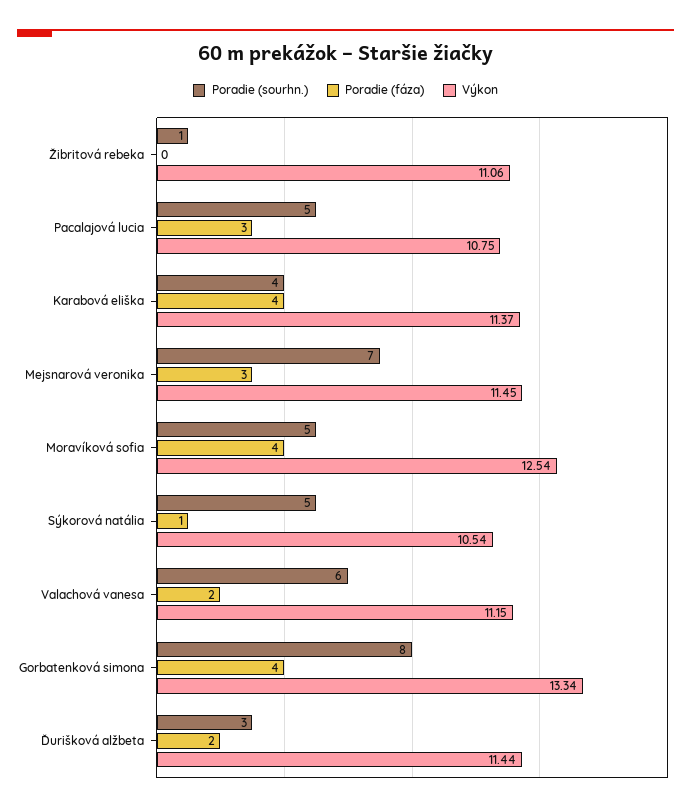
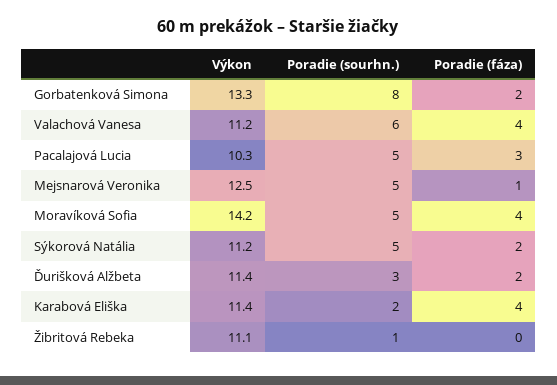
Výkon, Pacalajová lucia: 10.75 -> 10.3
Poradie (sourhn.), Karabová eliška: 4 -> 2
Poradie (sourhn.), Mejsnarová veronika: 7 -> 5
Poradie (fáza), Mejsnarová veronika: 3 -> 1
Výkon, Mejsnarová veronika: 11.45 -> 12.5
Výkon, Moravíková sofia: 12.54 -> 14.2
Poradie (fáza), Sýkorová natália: 1 -> 2
Výkon, Sýkorová natália: 10.54 -> 11.2
Poradie (fáza), Valachová vanesa: 2 -> 4
Poradie (fáza), Gorbatenková simona: 4 -> 2

